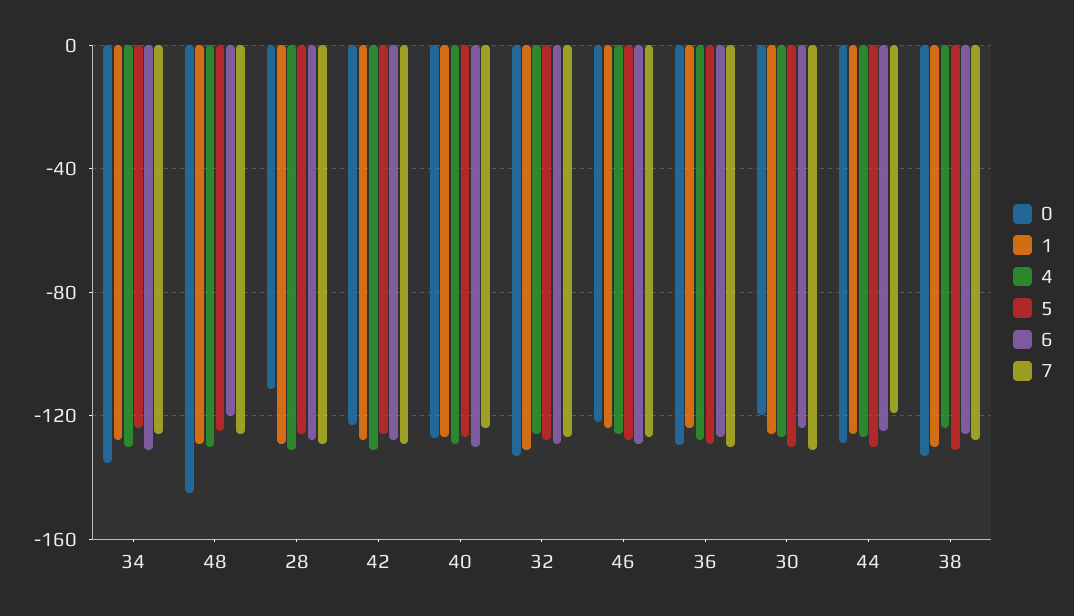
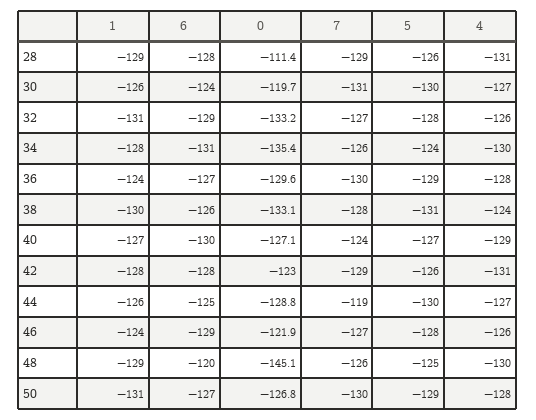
1, 50: none -> -131
6, 50: none -> -127
0, 50: none -> -126.8
7, 50: none -> -130
5, 50: none -> -129
4, 50: none -> -128

